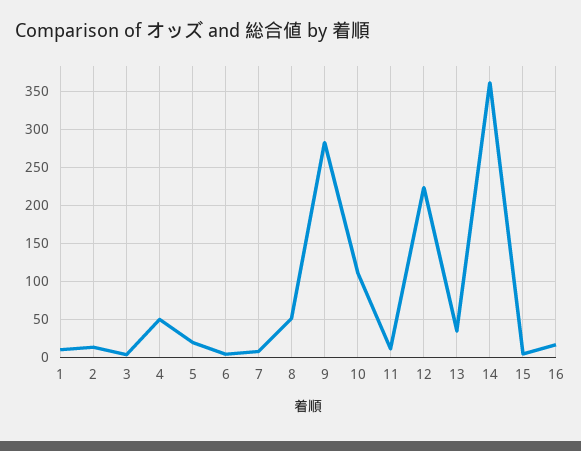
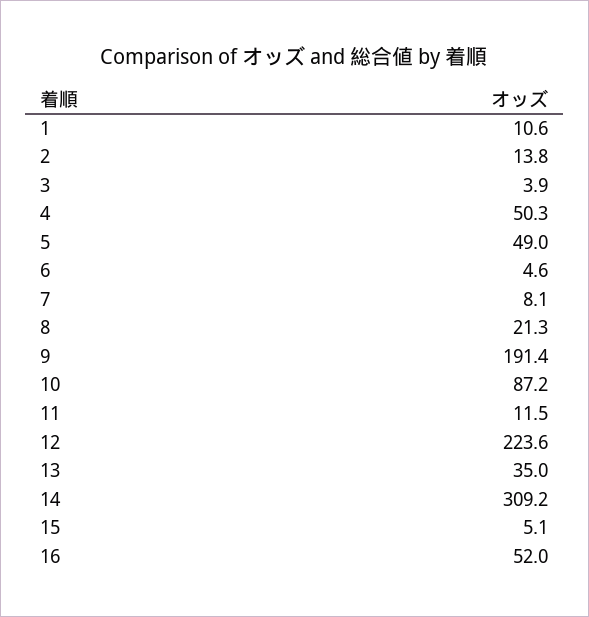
5: 20 -> 49
8: 50 -> 21.3
9: 280 -> 191.4
10: 110 -> 87.2
14: 360 -> 309.2
16: 20 -> 52

